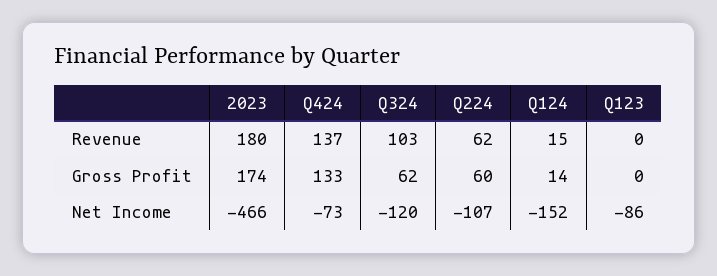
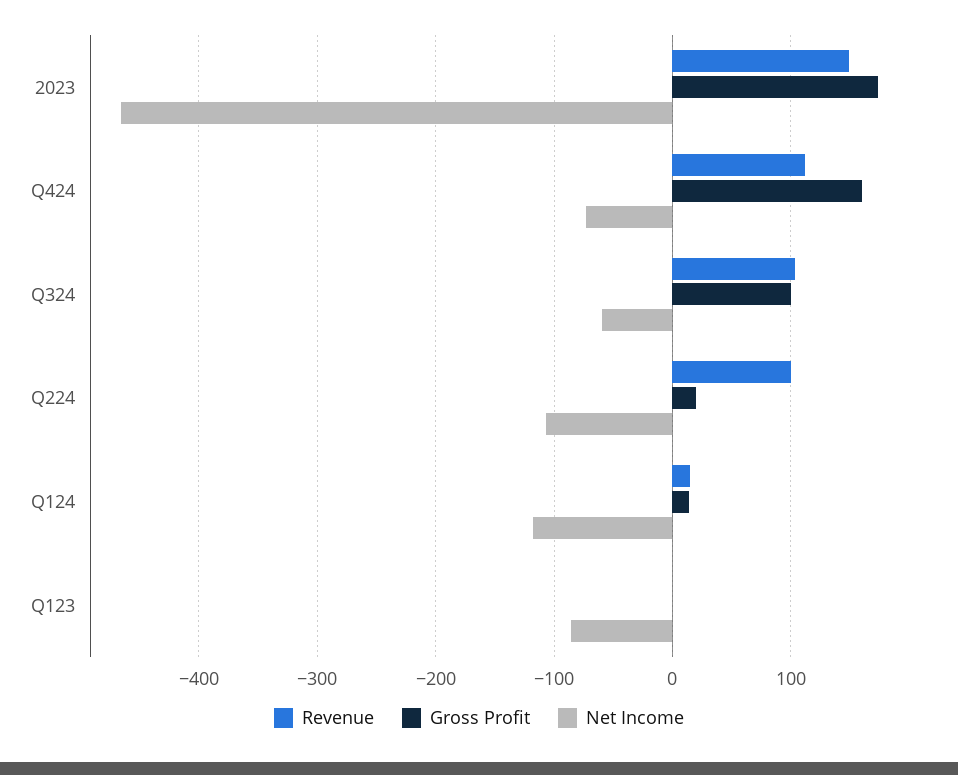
Revenue, 2023: 180 -> 150
Revenue, Q424: 137 -> 110
Revenue, Q224: 62 -> 100
Gross Profit, Q424: 133 -> 160
Gross Profit, Q324: 62 -> 100
Gross Profit, Q224: 60 -> 20
Net Income, Q324: -120 -> -60
Net Income, Q124: -152 -> -120

